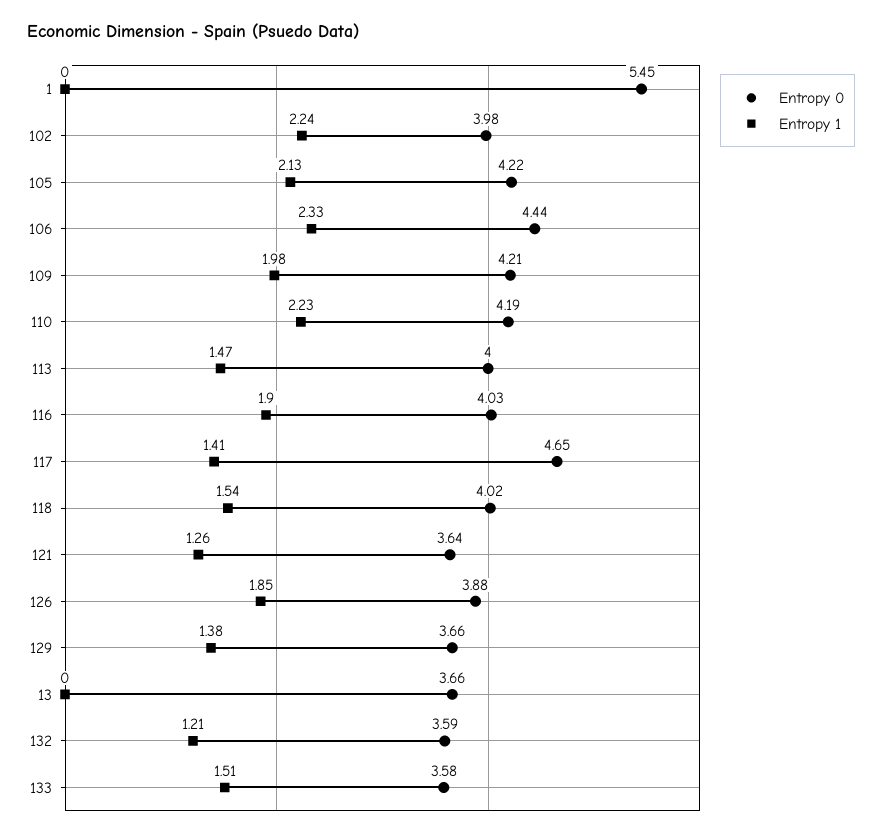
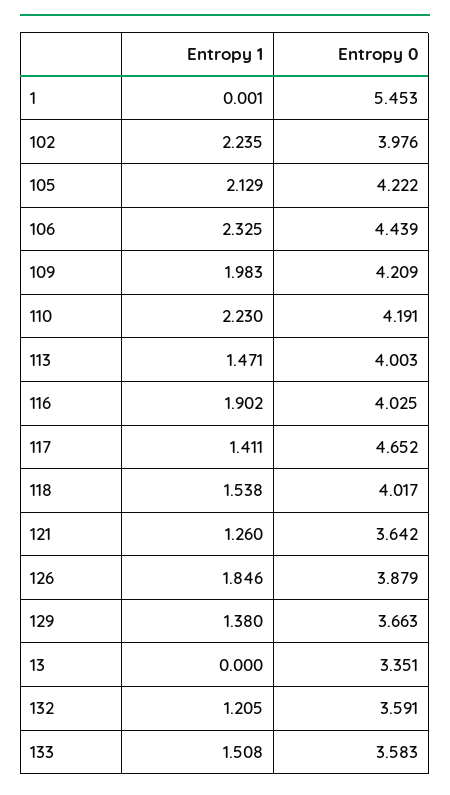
Entropy 0, 13: 3.66 -> 3.351

